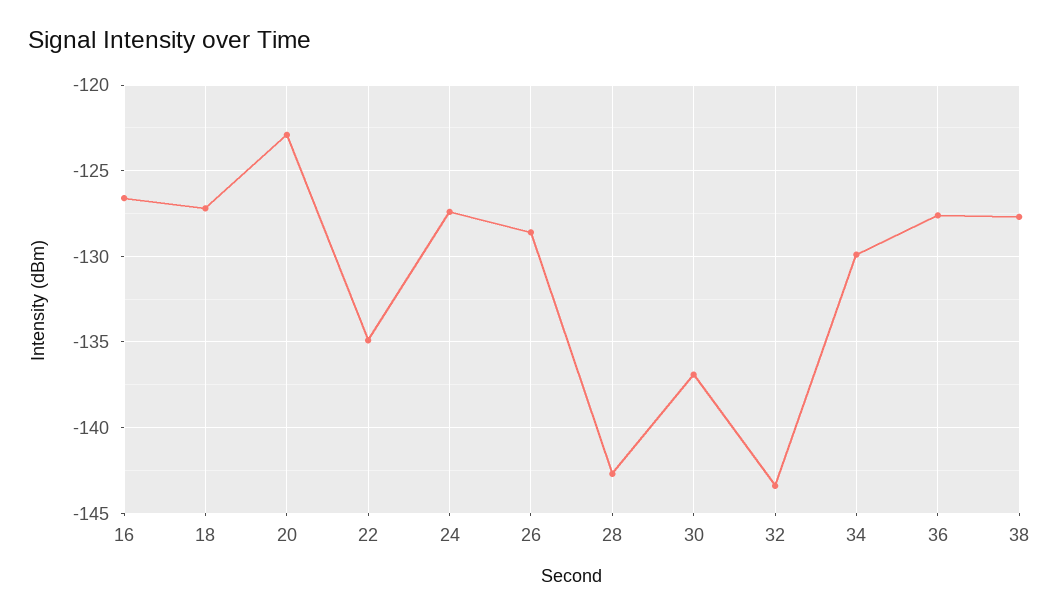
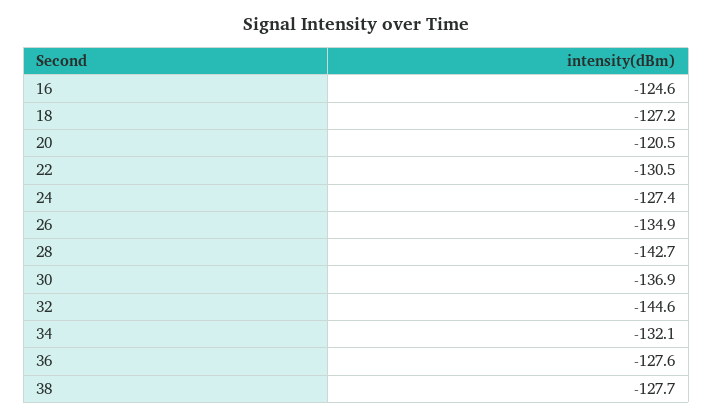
16: -126.5 -> -124.6
20: -123 -> -120.5
22: -135 -> -130.5
26: -128.5 -> -134.9
32: -143.5 -> -144.6
34: -130 -> -132.1

